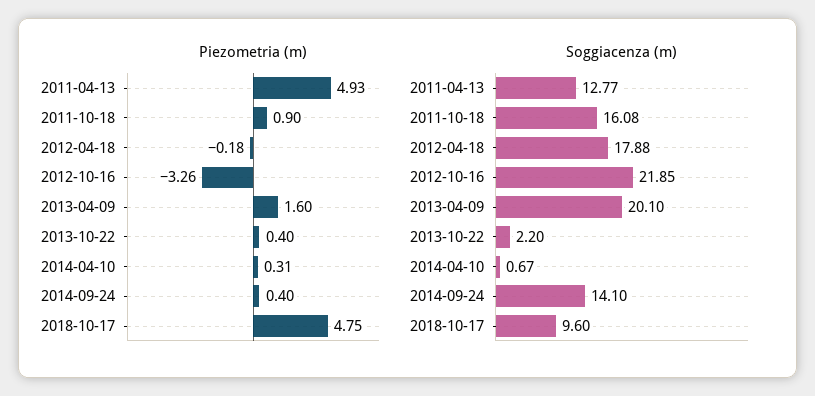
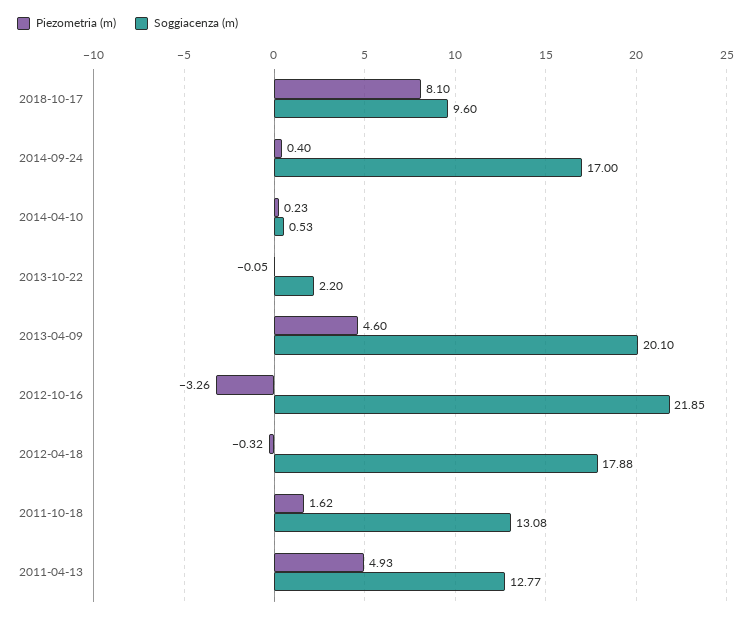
Piezometria (m), 2011-10-18: 0.9 -> 1.62
Piezometria (m), 2012-04-18: -0.18 -> -0.32
Piezometria (m), 2013-04-09: 1.6 -> 4.6
Piezometria (m), 2013-10-22: 0.4 -> -0.05
Piezometria (m), 2014-04-10: 0.31 -> 0.23
Piezometria (m), 2018-10-17: 4.75 -> 8.1
Soggiacenza (m), 2011-10-18: 16.08 -> 13.08
Soggiacenza (m), 2014-04-10: 0.67 -> 0.53
Soggiacenza (m), 2014-09-24: 14.1 -> 17

